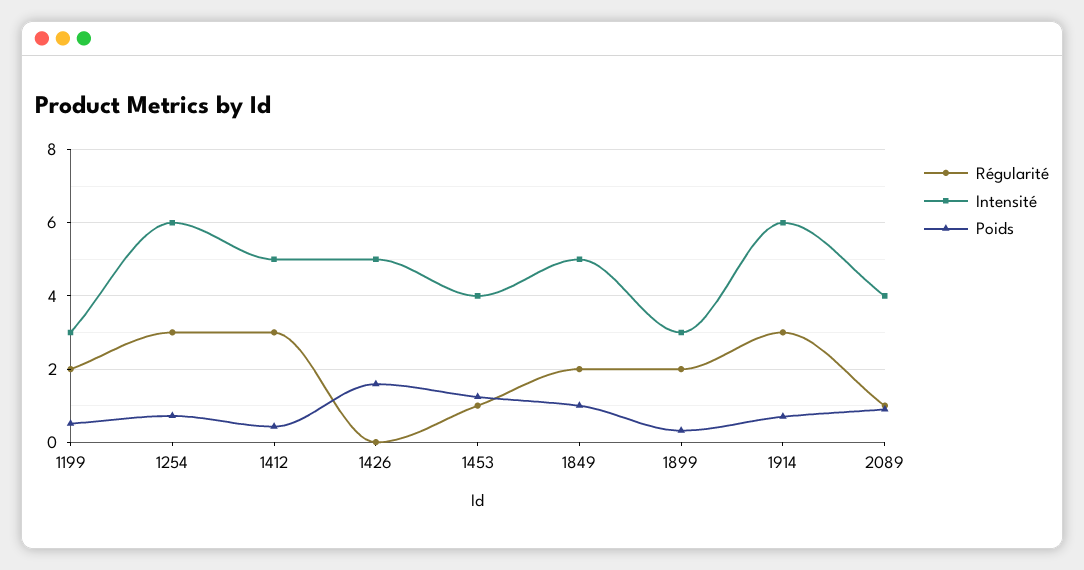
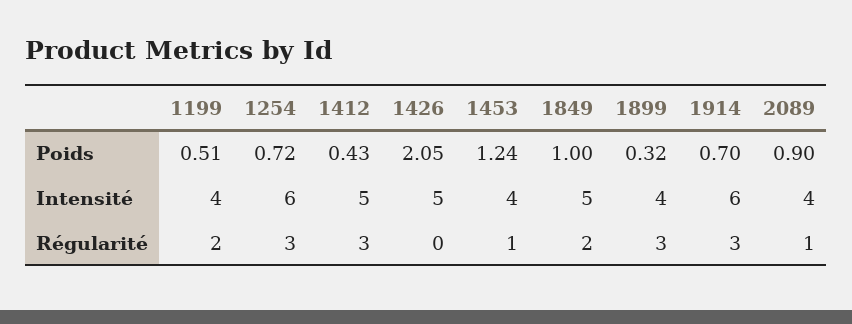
Intensité, 1199: 3 -> 4
Poids, 1426: 1.6 -> 2.05
Régularité, 1899: 2 -> 3
Intensité, 1899: 3 -> 4

